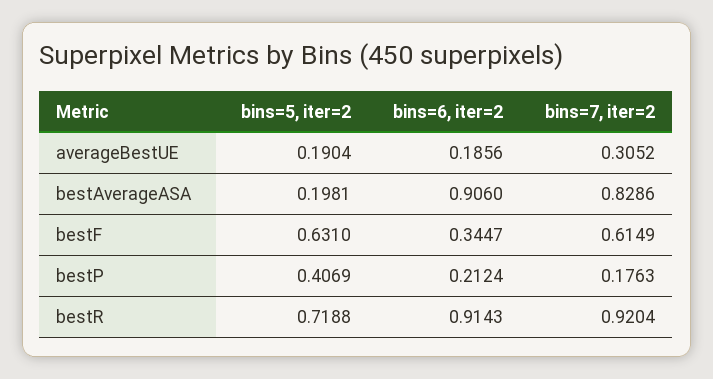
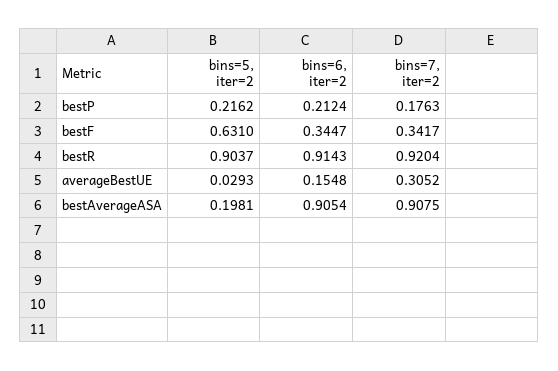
bins=5, iter=2, averageBestUE: 0.1904 -> 0.0293
bins=6, iter=2, averageBestUE: 0.1856 -> 0.1548
bins=6, iter=2, bestAverageASA: 0.906 -> 0.9054
bins=7, iter=2, bestAverageASA: 0.8286 -> 0.9075
bins=7, iter=2, bestF: 0.6149 -> 0.3417
bins=5, iter=2, bestP: 0.4069 -> 0.2162
bins=5, iter=2, bestR: 0.7188 -> 0.9037

